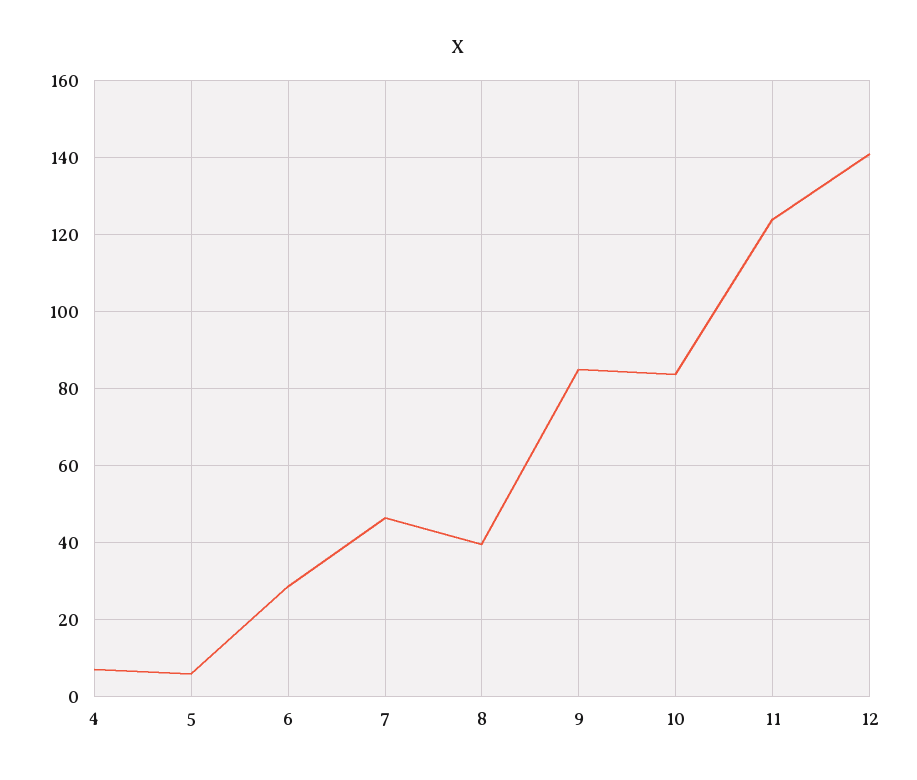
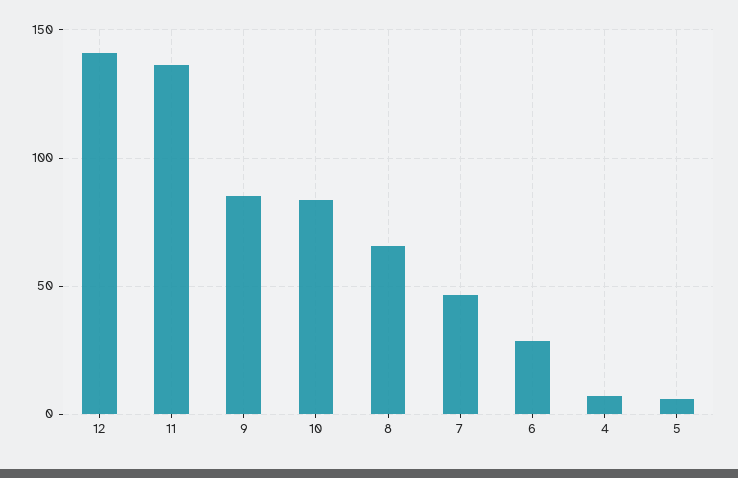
8: 40 -> 65
11: 124 -> 135

